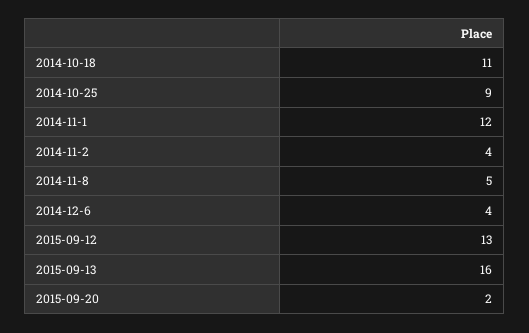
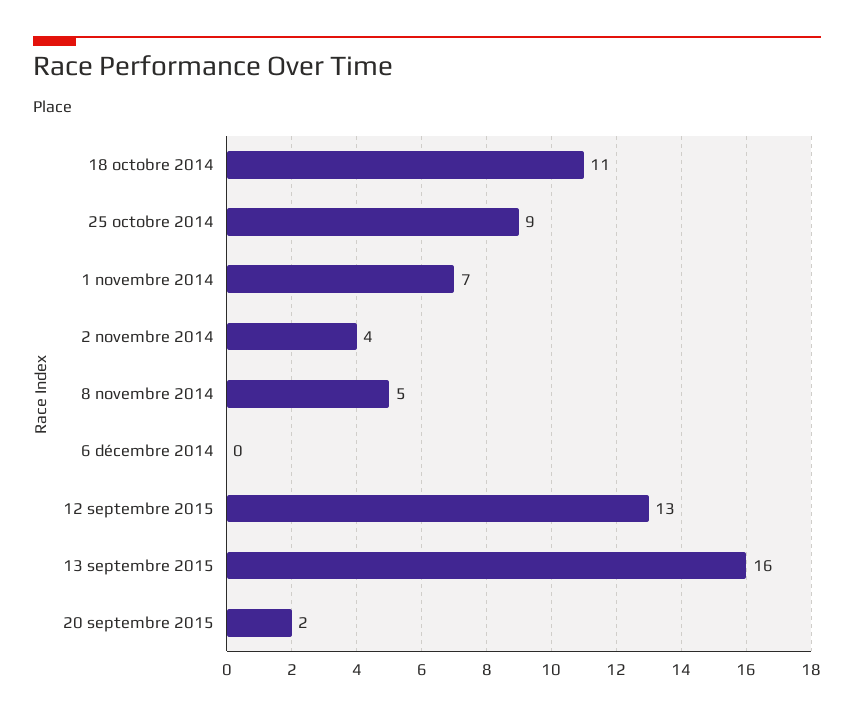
2014-11-1: 12 -> 7
2014-12-6: 4 -> 0

